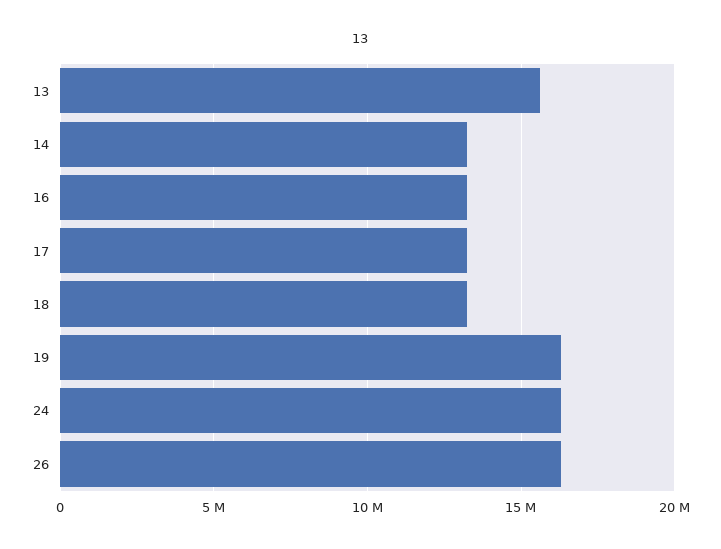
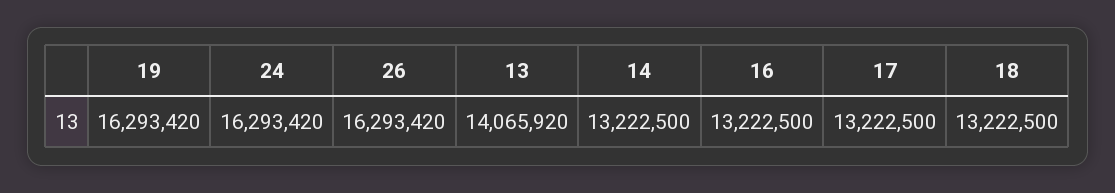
13: 15500000 -> 14065920

